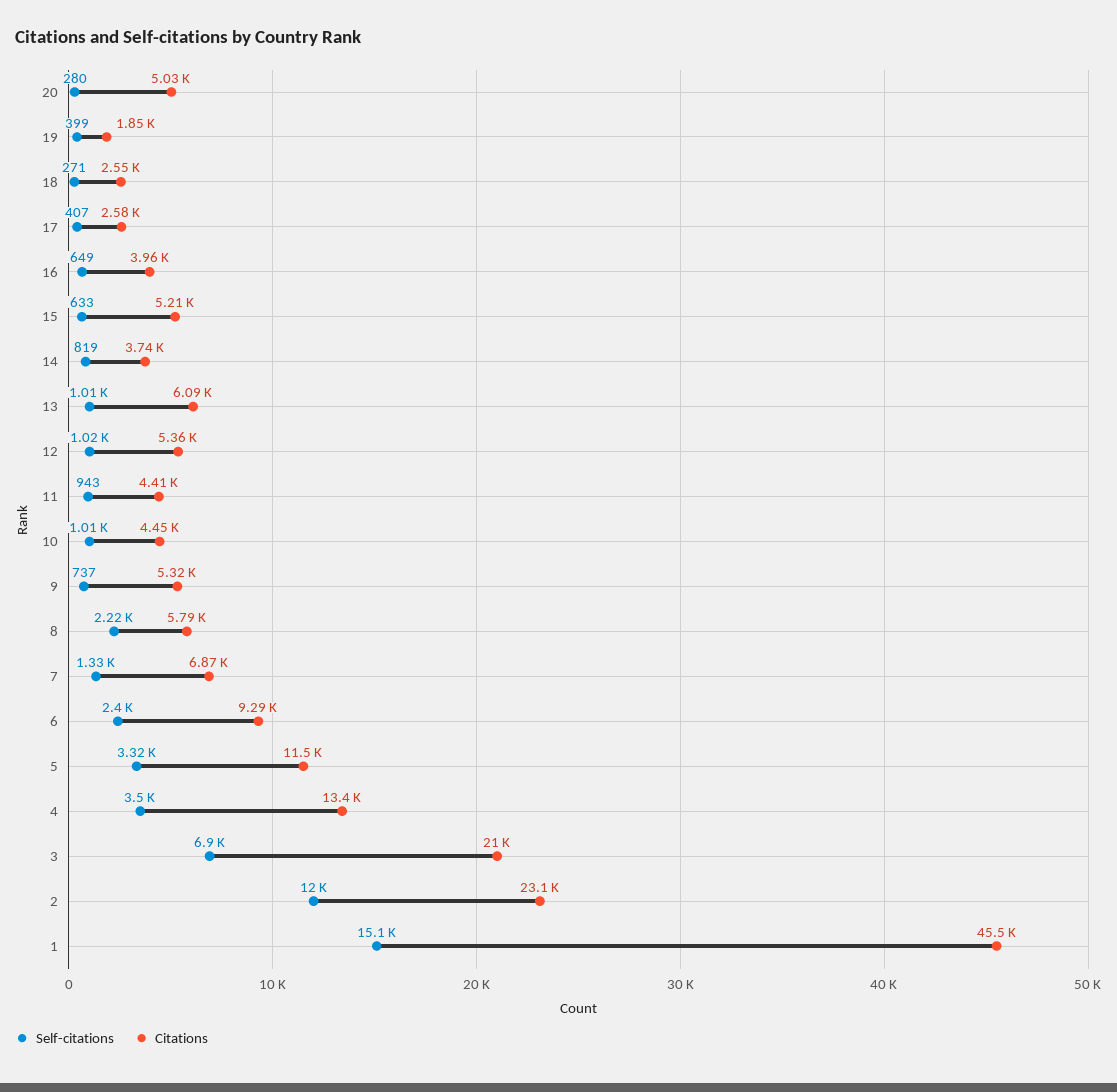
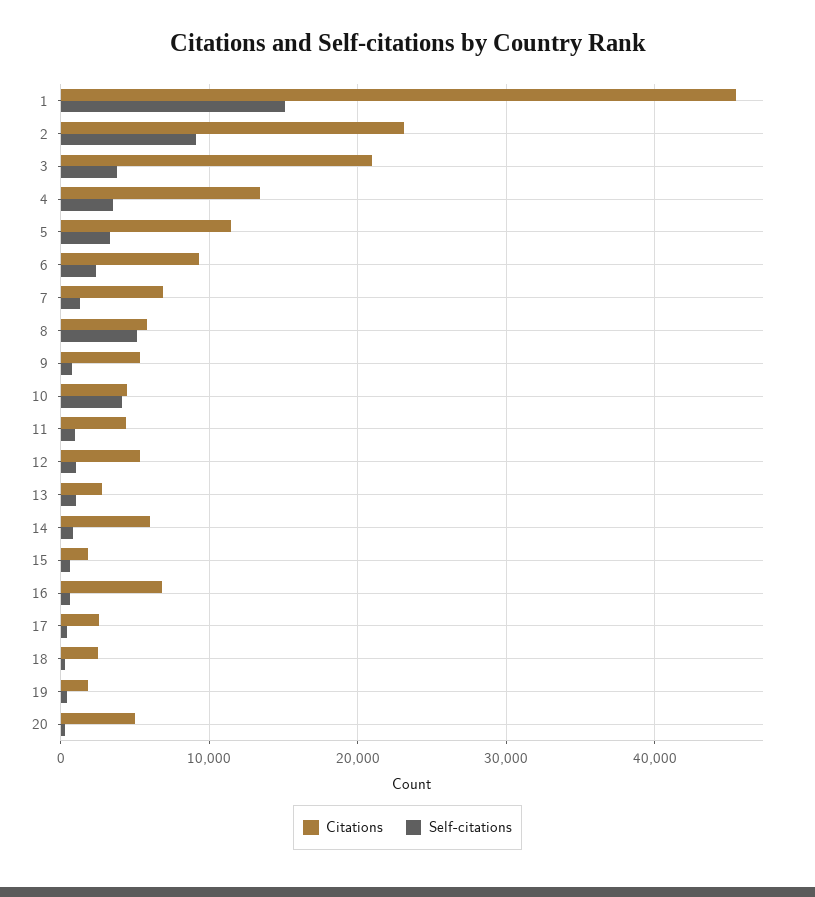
Citations, 16: 3960 -> 7000
Citations, 15: 5210 -> 2000
Citations, 14: 3740 -> 6000
Citations, 13: 6090 -> 3000
Self-citations, 10: 1010 -> 4000
Self-citations, 8: 2220 -> 5000
Self-citations, 3: 6900 -> 4000
Self-citations, 2: 12000 -> 9000

